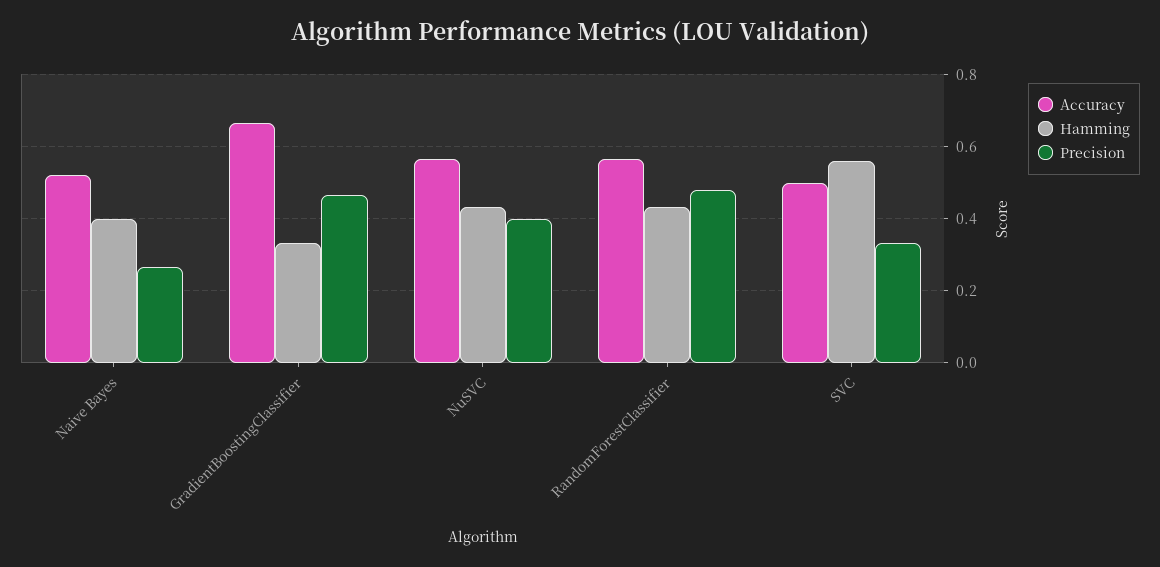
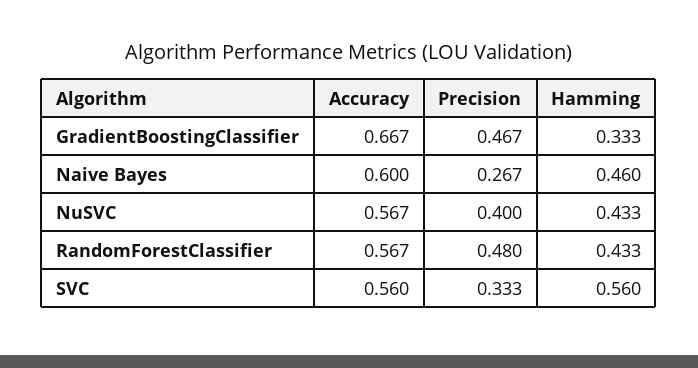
Accuracy, Naive Bayes: 0.52 -> 0.6
Hamming, Naive Bayes: 0.4 -> 0.46
Accuracy, SVC: 0.5 -> 0.56

